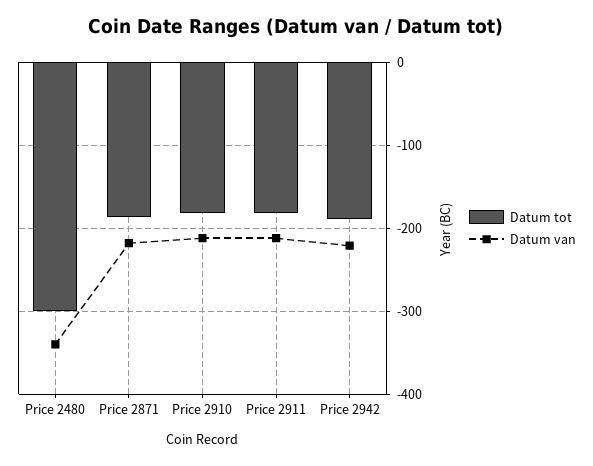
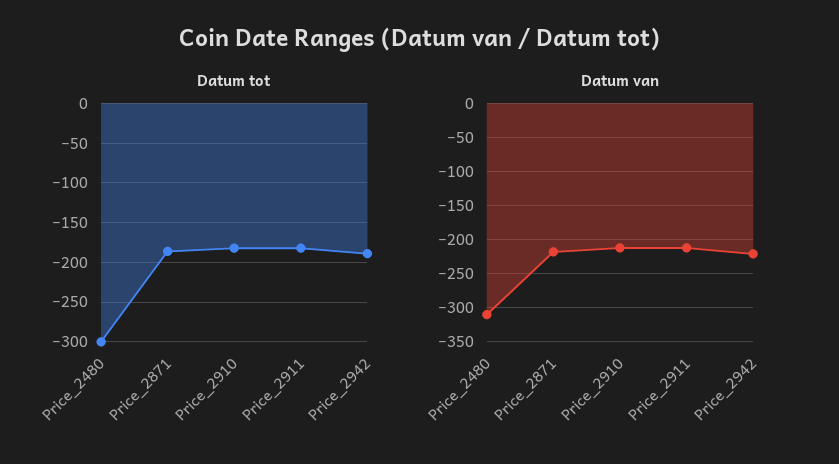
Datum van, Price 2480: -340 -> -310

